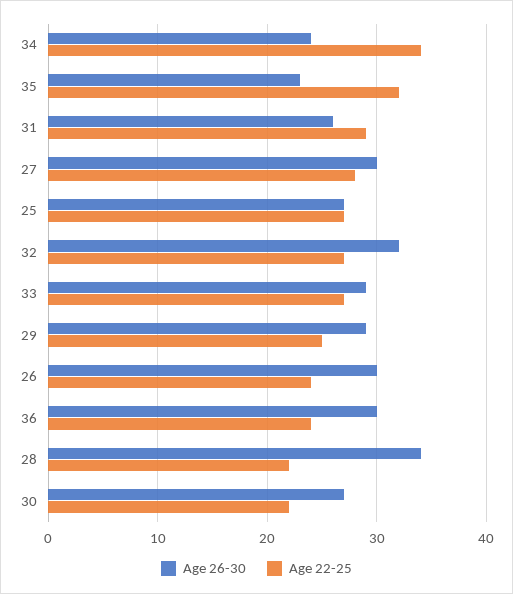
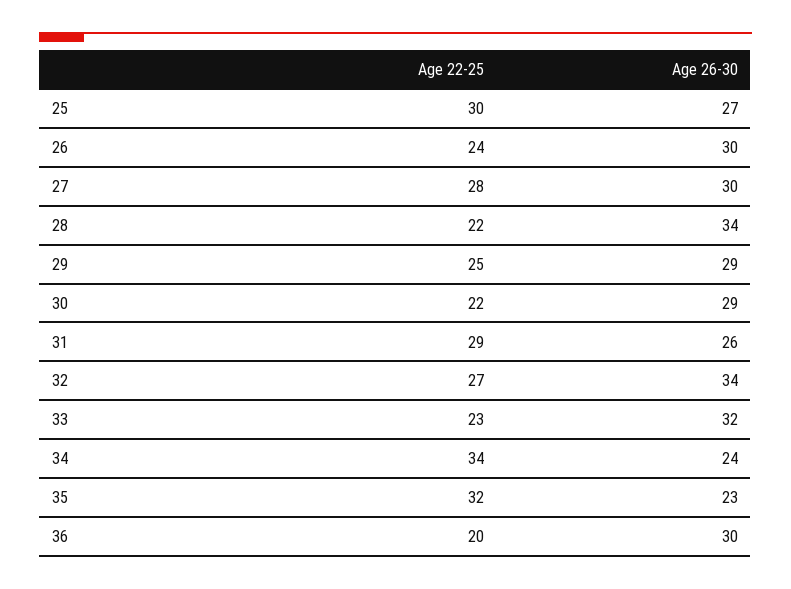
Age 22-25, 25: 27 -> 30
Age 26-30, 32: 32 -> 34
Age 26-30, 33: 29 -> 32
Age 22-25, 33: 27 -> 23
Age 22-25, 36: 24 -> 20
Age 26-30, 30: 27 -> 29

